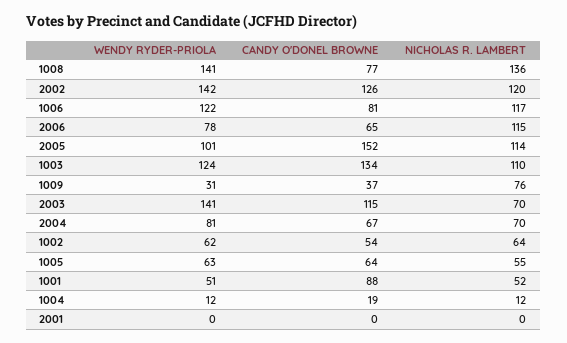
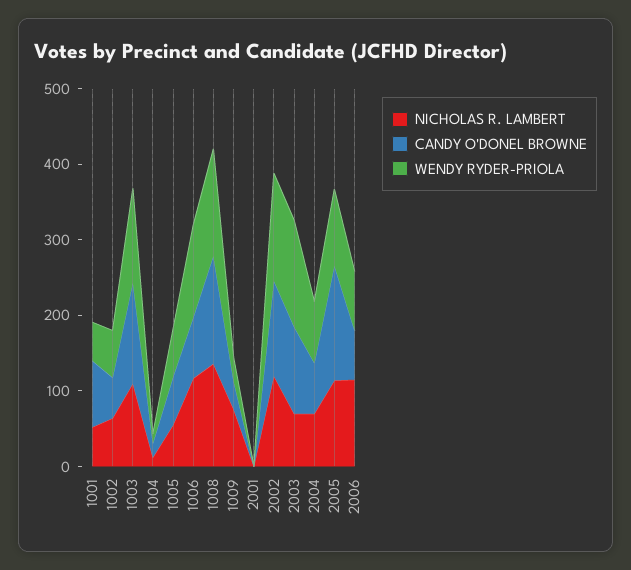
CANDY O'DONEL BROWNE, 1008: 77 -> 140

